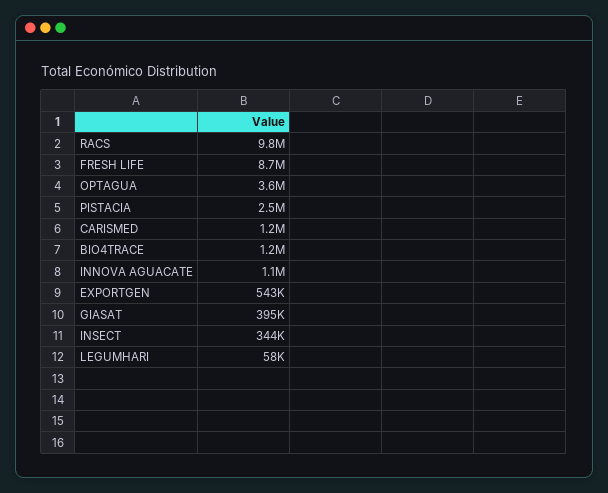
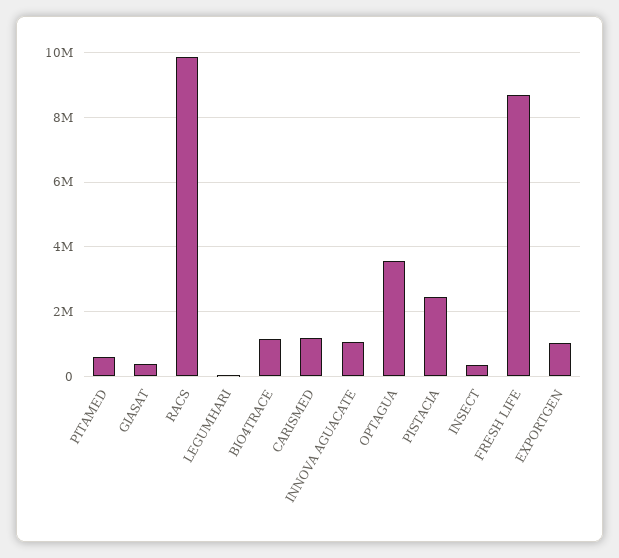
EXPORTGEN: 543000 -> 1000000
PITAMED: none -> 600000

